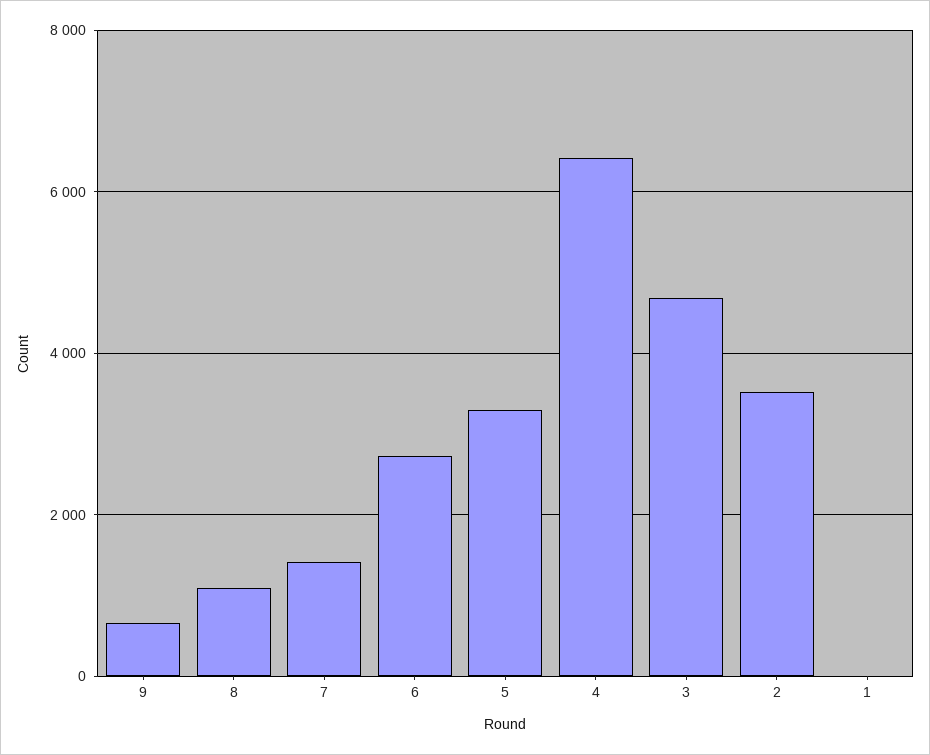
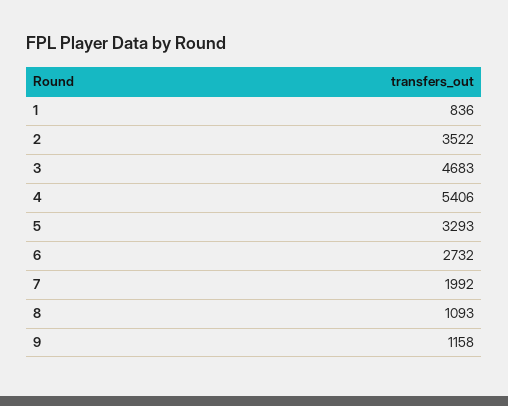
9: 600 -> 1158
7: 1400 -> 1992
4: 6400 -> 5406
1: 0 -> 836

